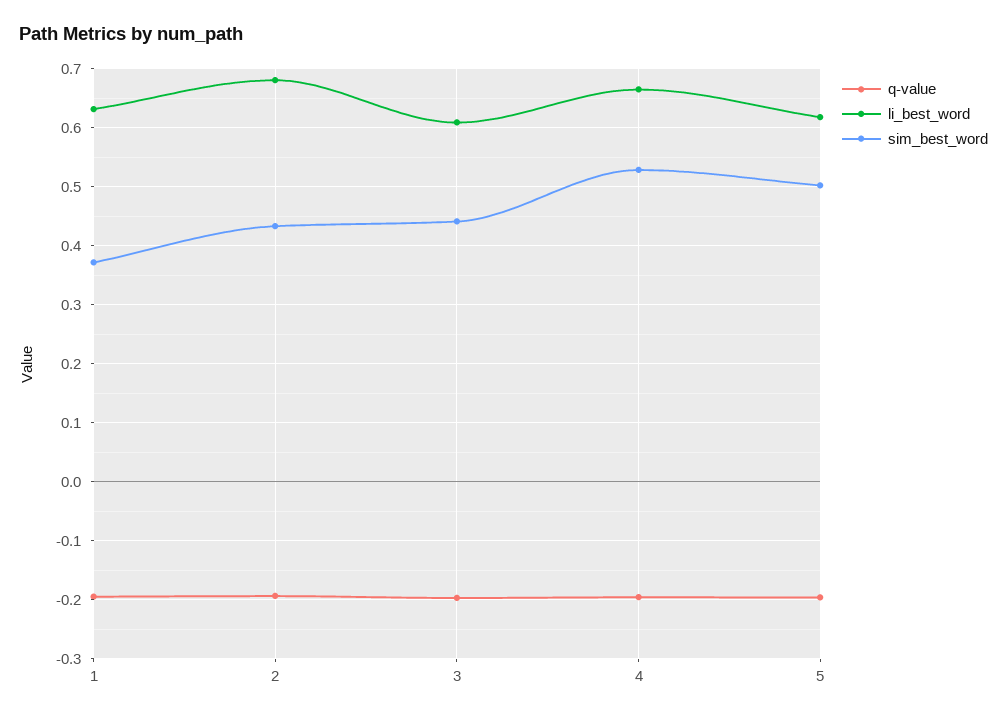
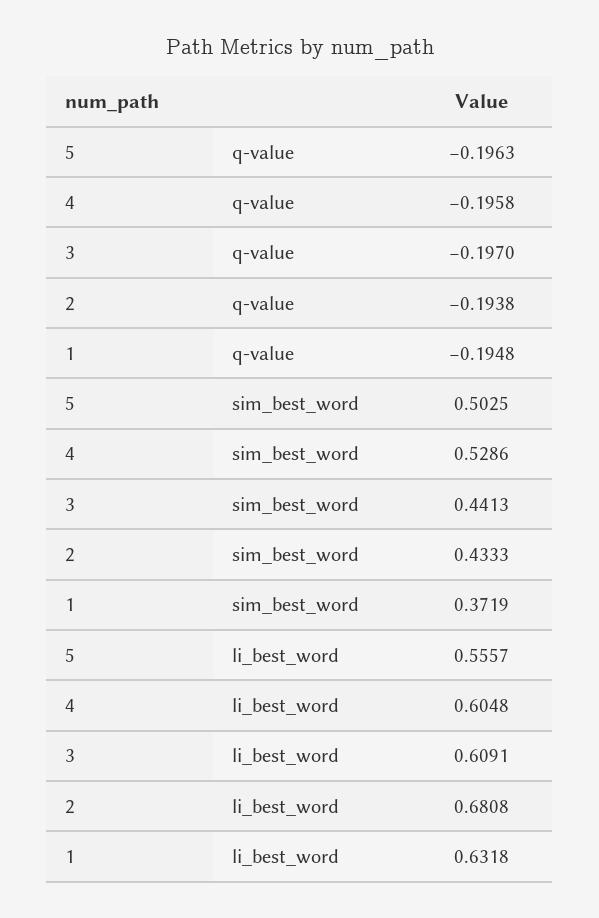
li_best_word, 4: 0.66 -> 0.6048
li_best_word, 5: 0.62 -> 0.5557

